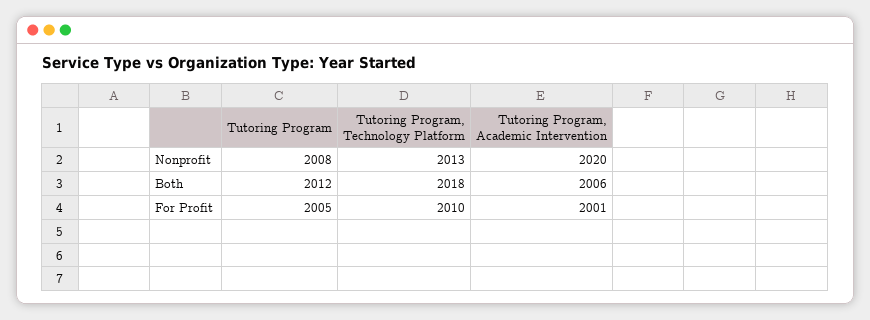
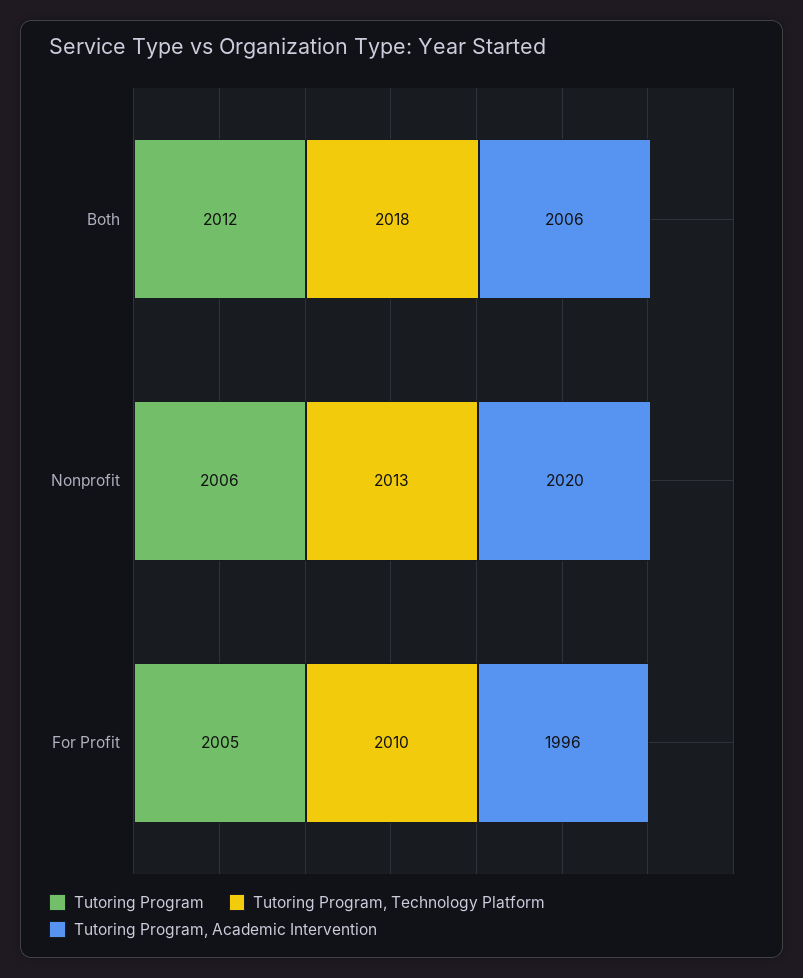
Tutoring Program, Nonprofit: 2008 -> 2006
Tutoring Program, Academic Intervention, For Profit: 2001 -> 1996

